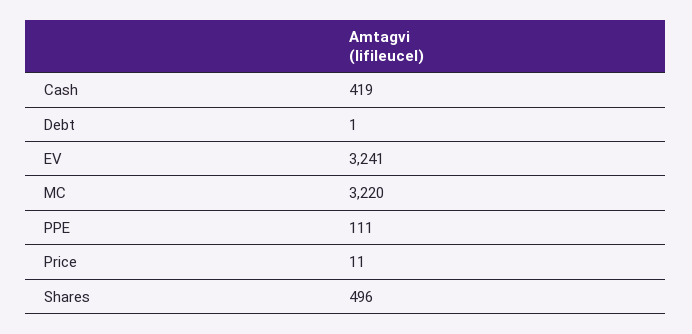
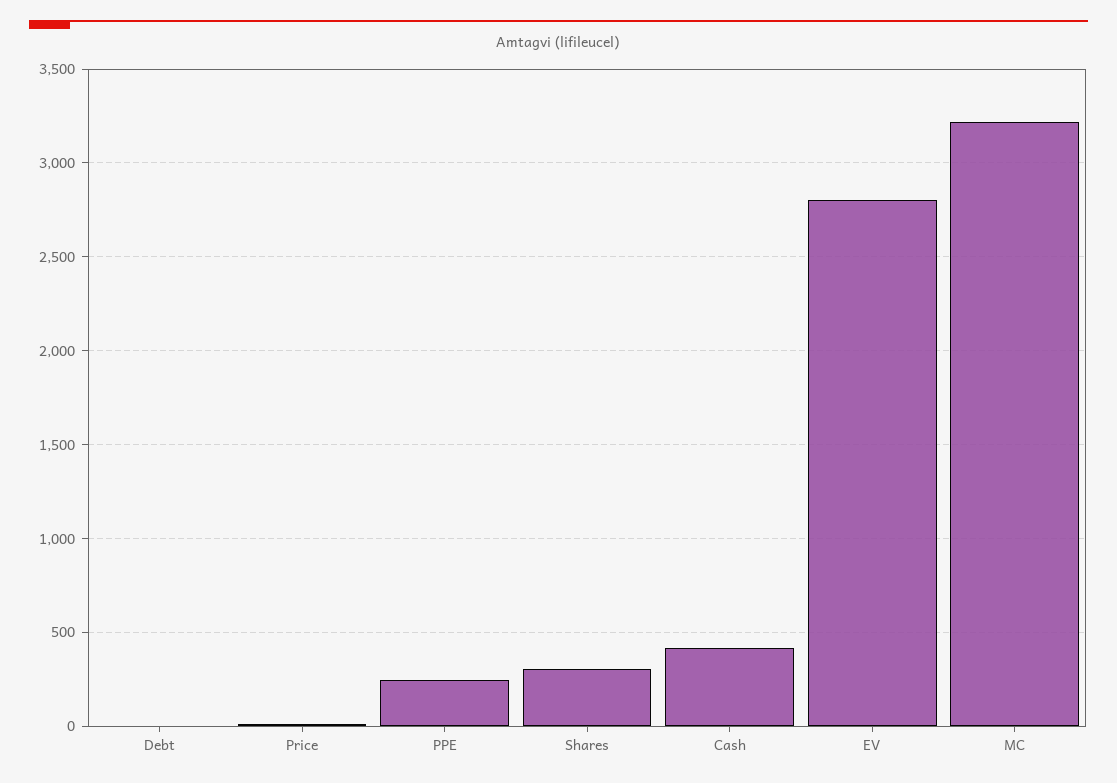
EV: 3241 -> 2800
PPE: 111 -> 250
Shares: 496 -> 300

